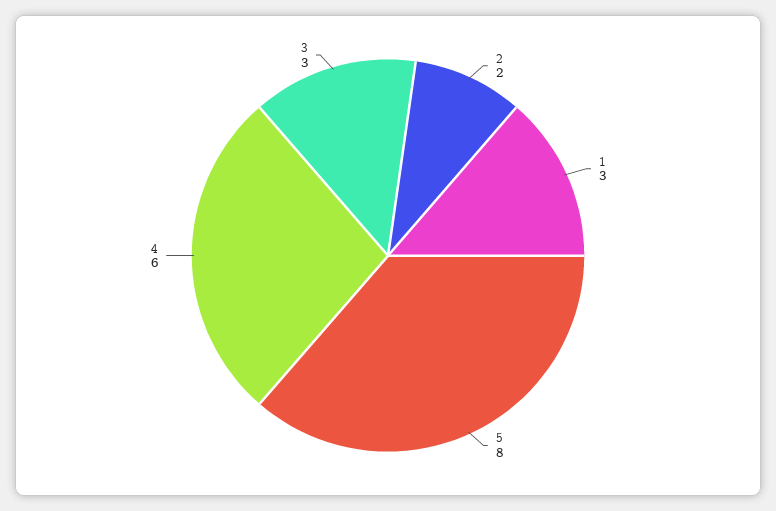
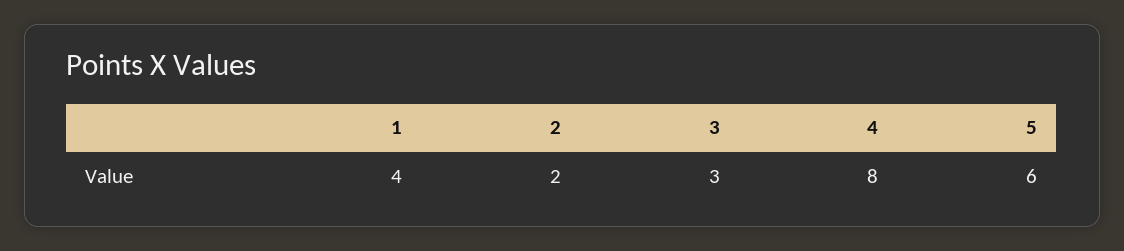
1: 3 -> 4
5: 8 -> 6
4: 6 -> 8

